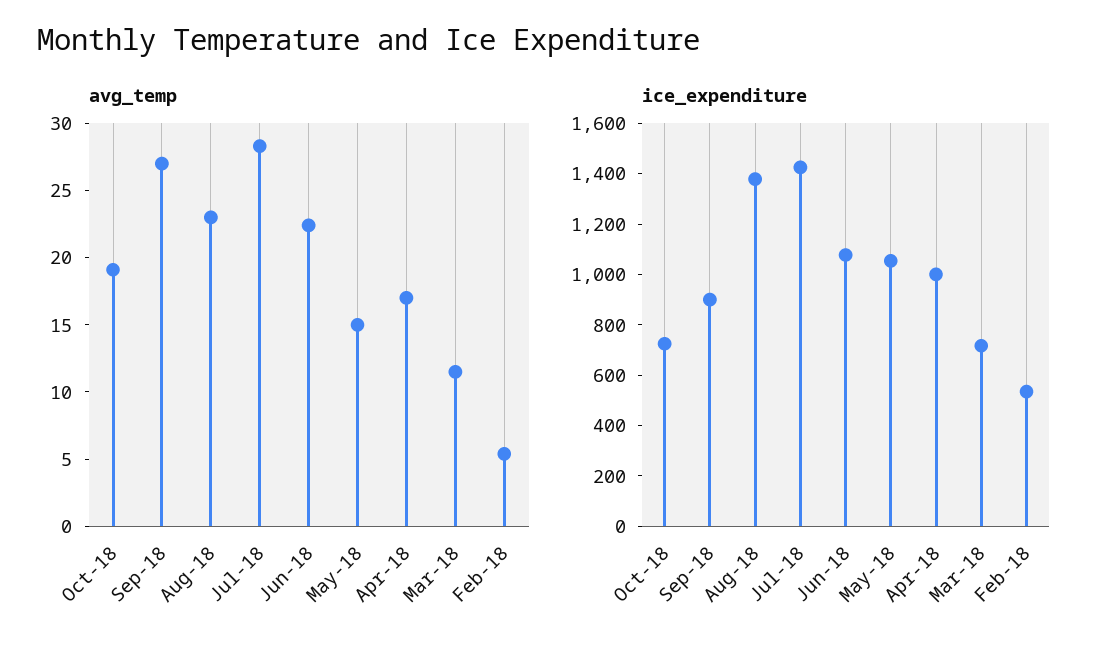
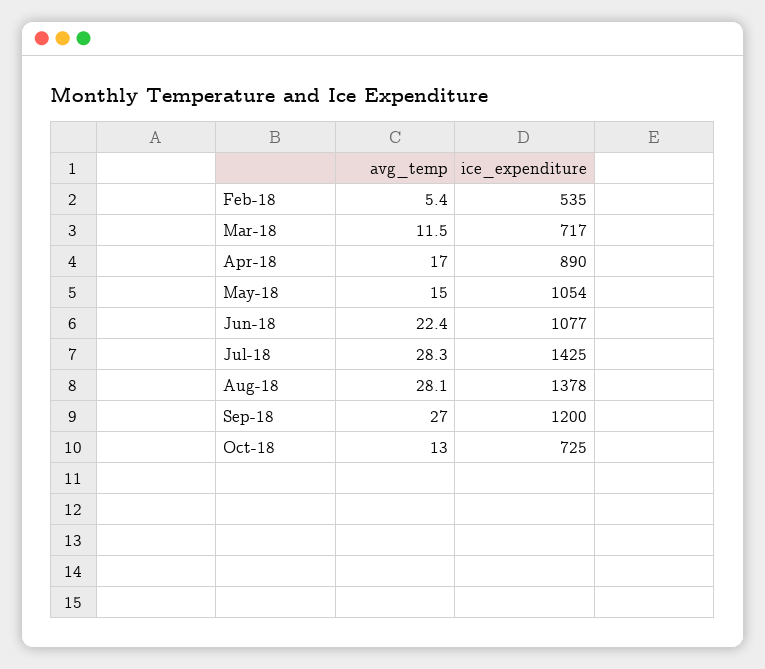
avg_temp, Oct-18: 19 -> 13
avg_temp, Aug-18: 23 -> 28.1
ice_expenditure, Sep-18: 900 -> 1200
ice_expenditure, Apr-18: 1000 -> 890

